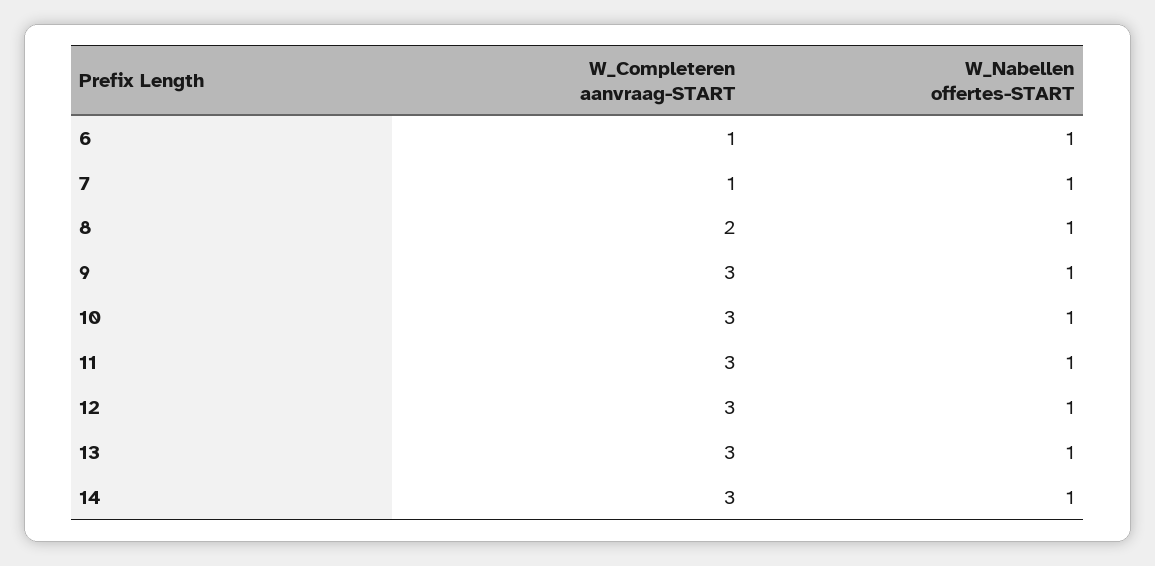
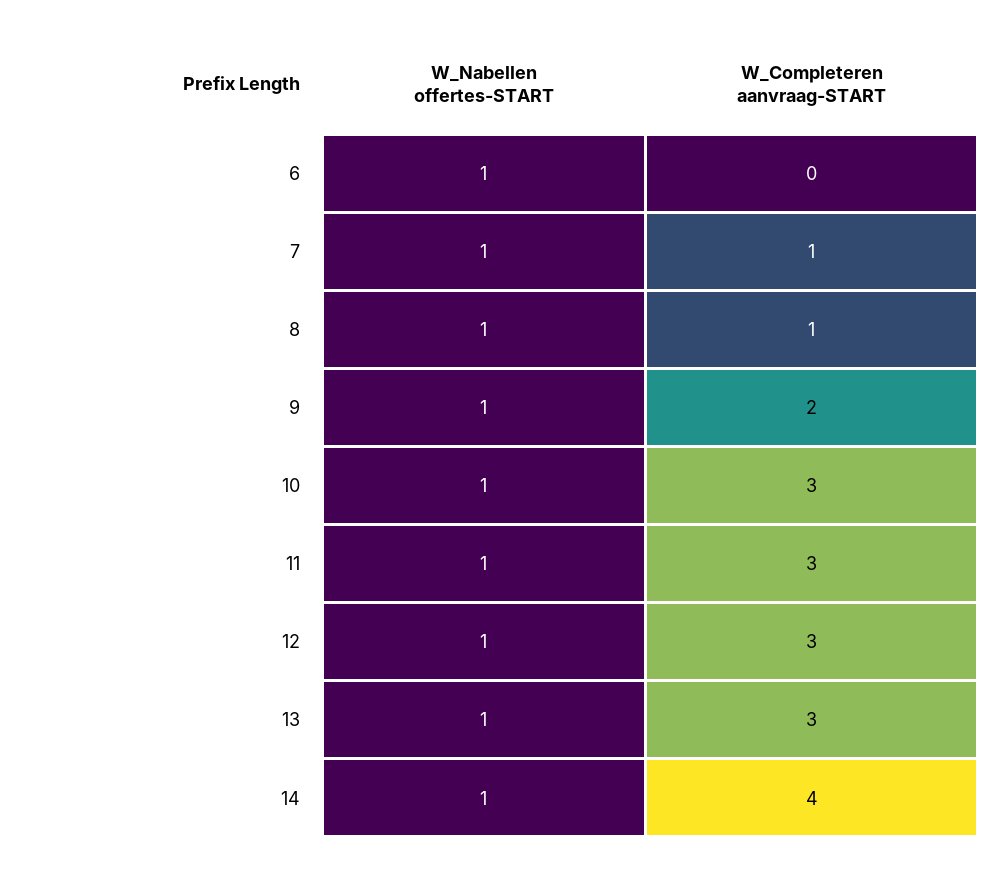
W_Completeren aanvraag-START, 6: 1 -> 0
W_Completeren aanvraag-START, 8: 2 -> 1
W_Completeren aanvraag-START, 9: 3 -> 2
W_Completeren aanvraag-START, 14: 3 -> 4

